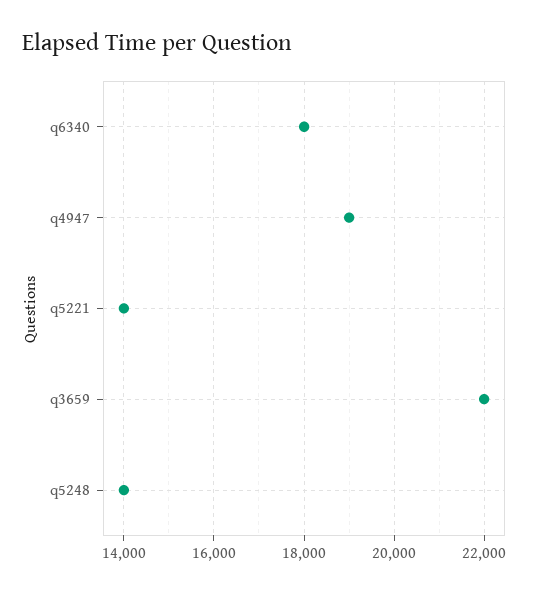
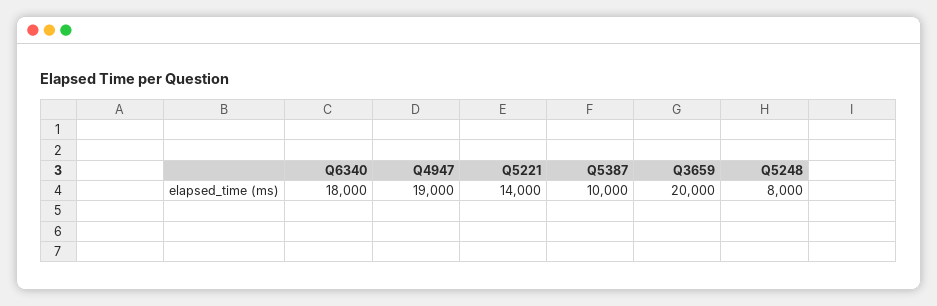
q3659: 22000 -> 20000
q5248: 14000 -> 8000
Q5387: none -> 10000

